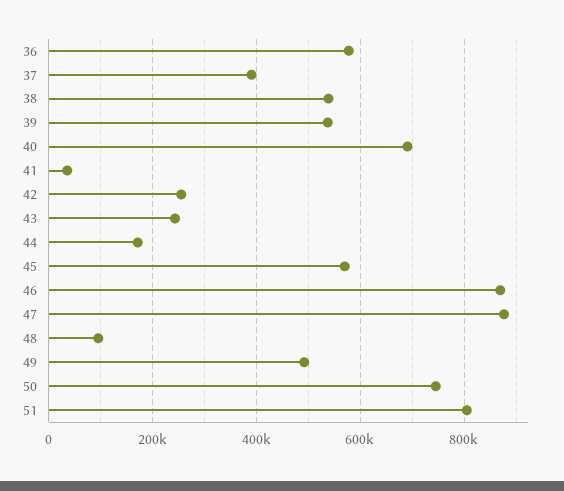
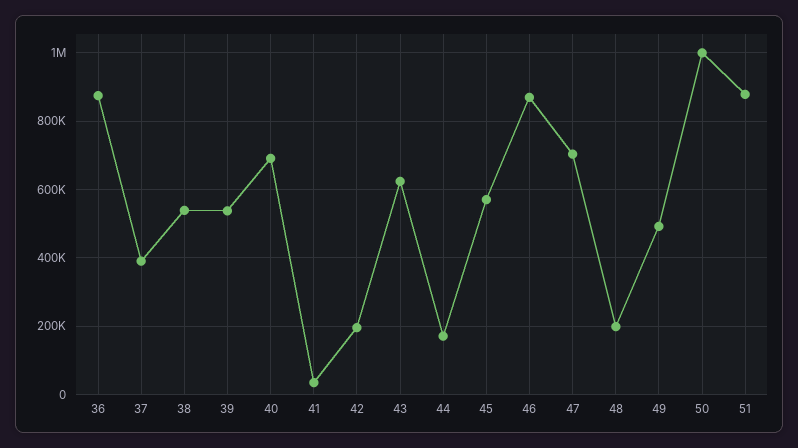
36: 580000 -> 880000
42: 260000 -> 200000
43: 240000 -> 620000
47: 880000 -> 700000
48: 100000 -> 200000
50: 740000 -> 1000000
51: 800000 -> 880000

